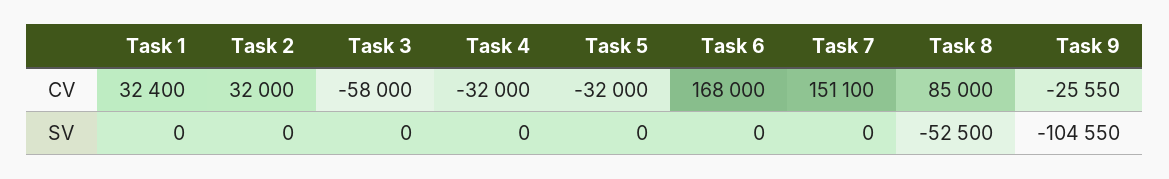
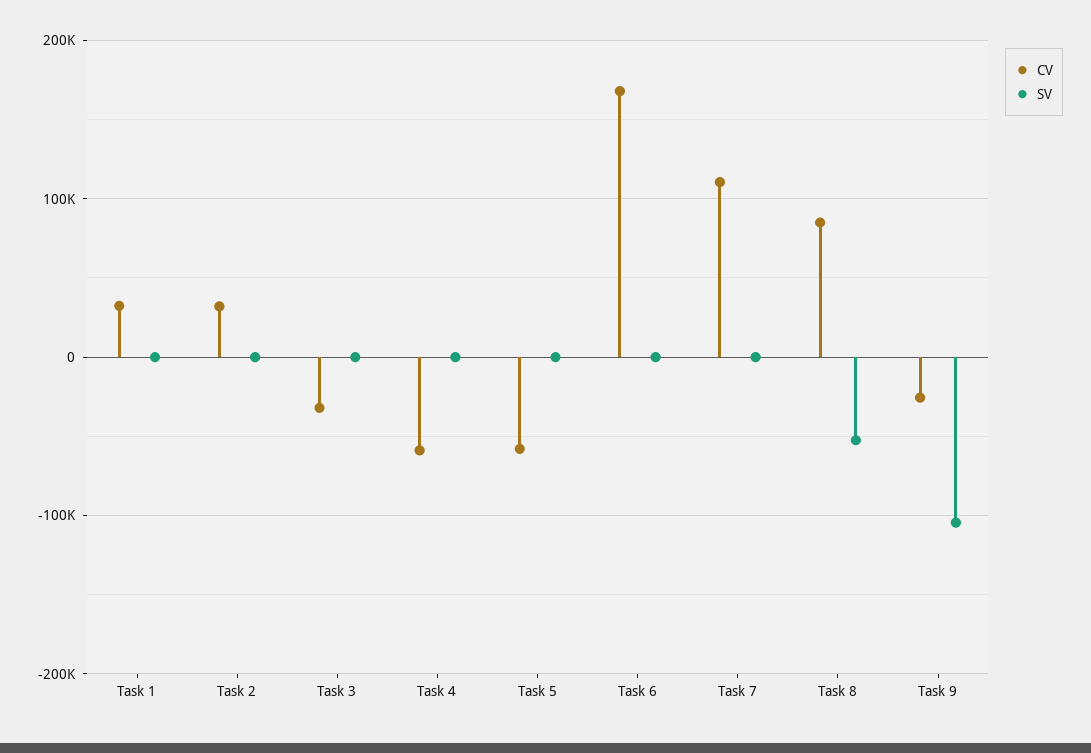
CV, Task 3: -58000 -> -30000
CV, Task 4: -32000 -> -60000
CV, Task 5: -32000 -> -60000
CV, Task 7: 151100 -> 110000

